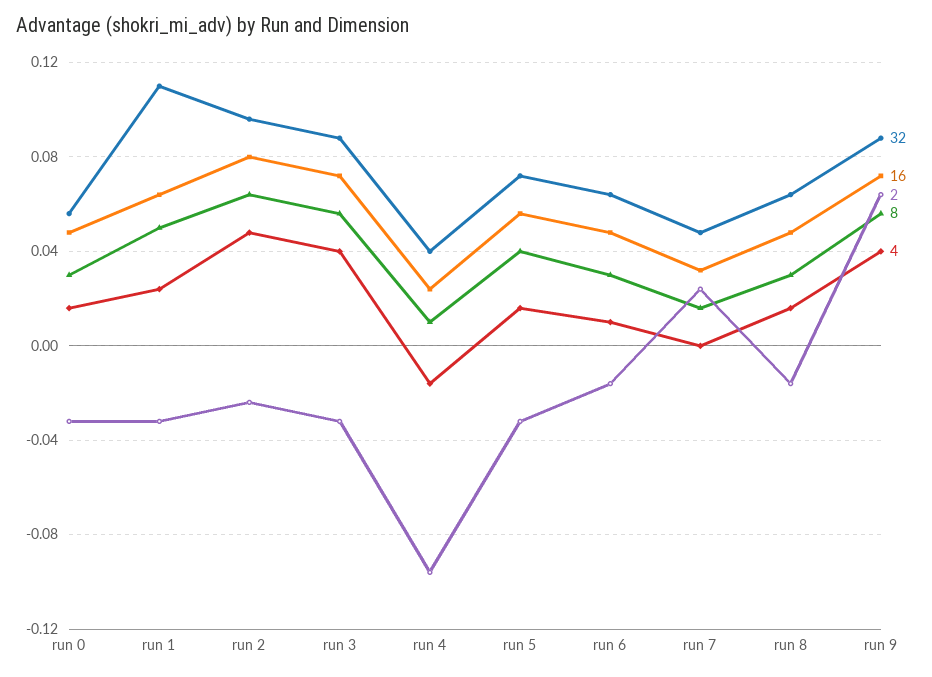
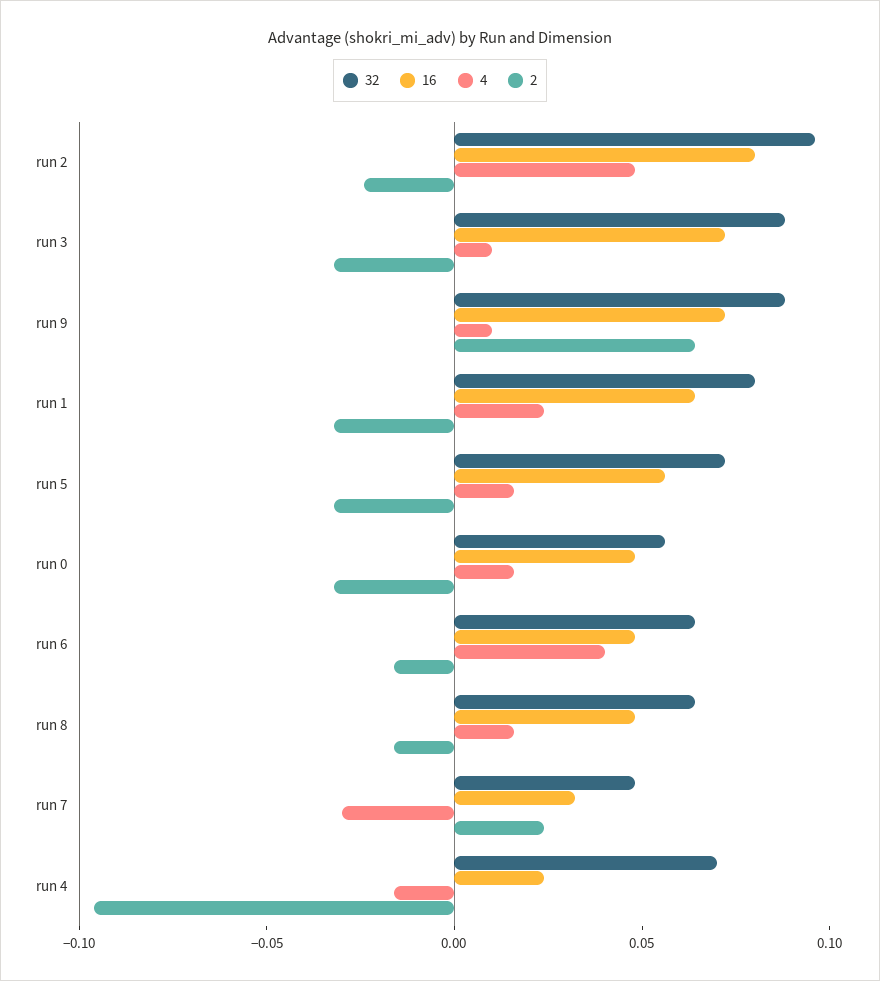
8, run 0: 0.03 -> none
32, run 1: 0.11 -> 0.08
8, run 1: 0.05 -> none
8, run 2: 0.065 -> none
8, run 3: 0.055 -> none
4, run 3: 0.04 -> 0.01
32, run 4: 0.04 -> 0.07
8, run 4: 0.01 -> none
8, run 5: 0.04 -> none
8, run 6: 0.03 -> none
4, run 6: 0.01 -> 0.04
8, run 7: 0.015 -> none
4, run 7: 0 -> -0.03
8, run 8: 0.03 -> none
8, run 9: 0.055 -> none
4, run 9: 0.04 -> 0.01

